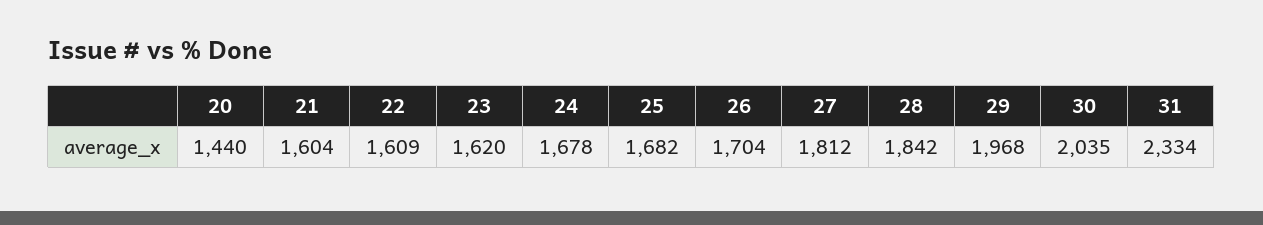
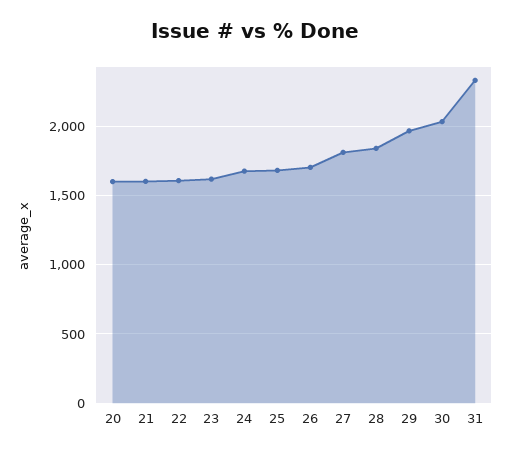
20: 1440 -> 1600

